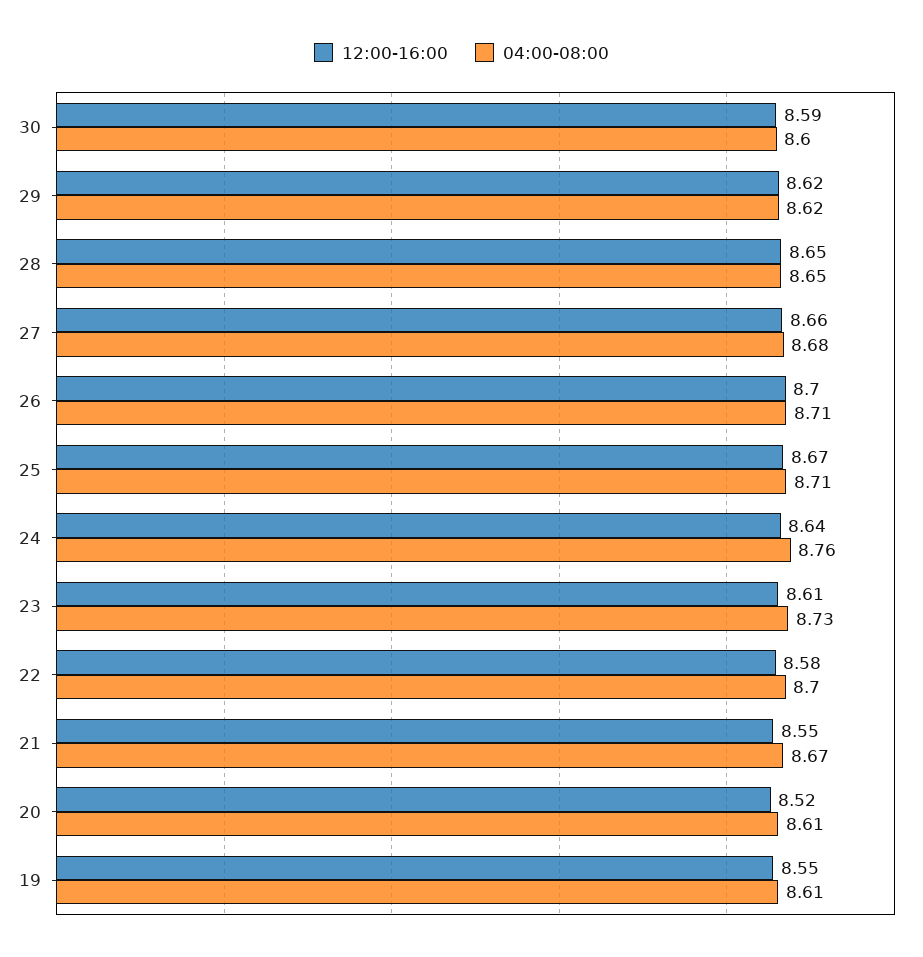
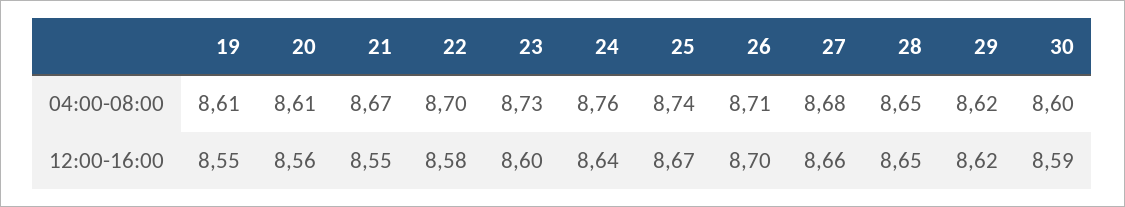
04:00-08:00, 25: 8.71 -> 8.74
12:00-16:00, 23: 8.61 -> 8.6
12:00-16:00, 20: 8.52 -> 8.56

